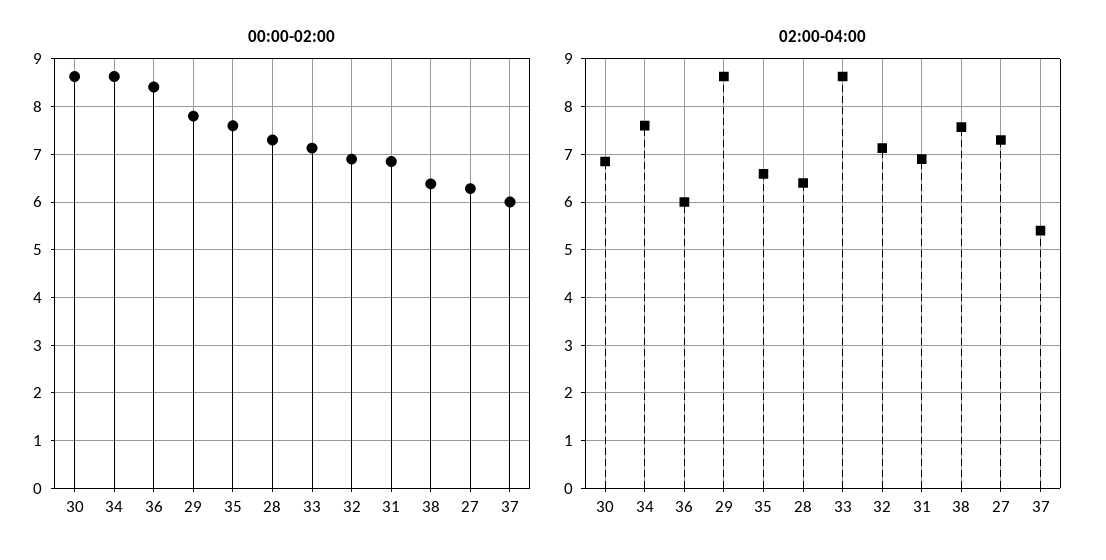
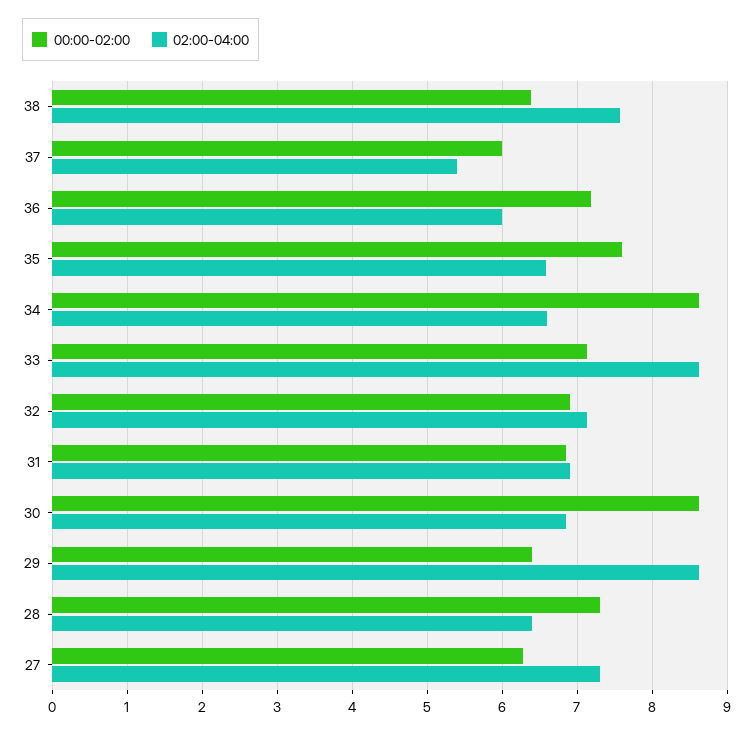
00:00-02:00, 36: 8.4 -> 7.2
00:00-02:00, 29: 7.8 -> 6.4
02:00-04:00, 34: 7.6 -> 6.6

